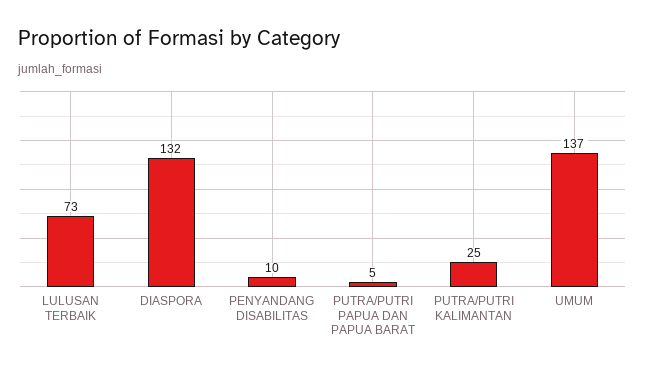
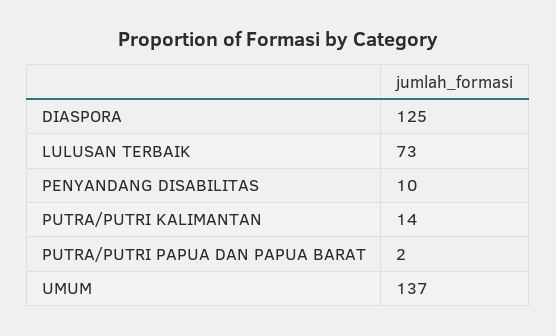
DIASPORA: 132 -> 125
PUTRA/PUTRI PAPUA DAN PAPUA BARAT: 5 -> 2
PUTRA/PUTRI KALIMANTAN: 25 -> 14

